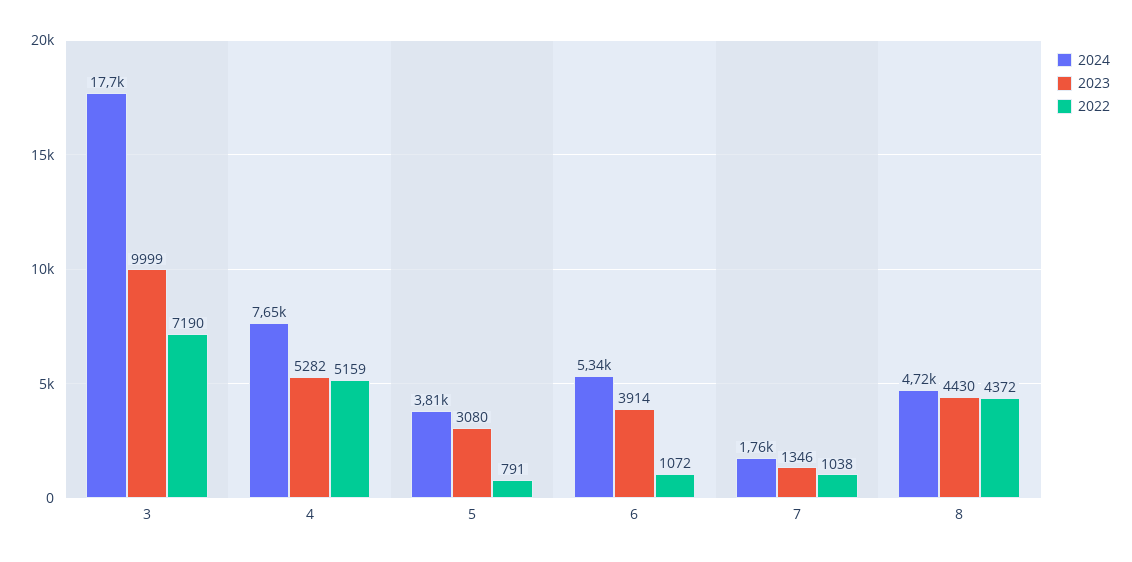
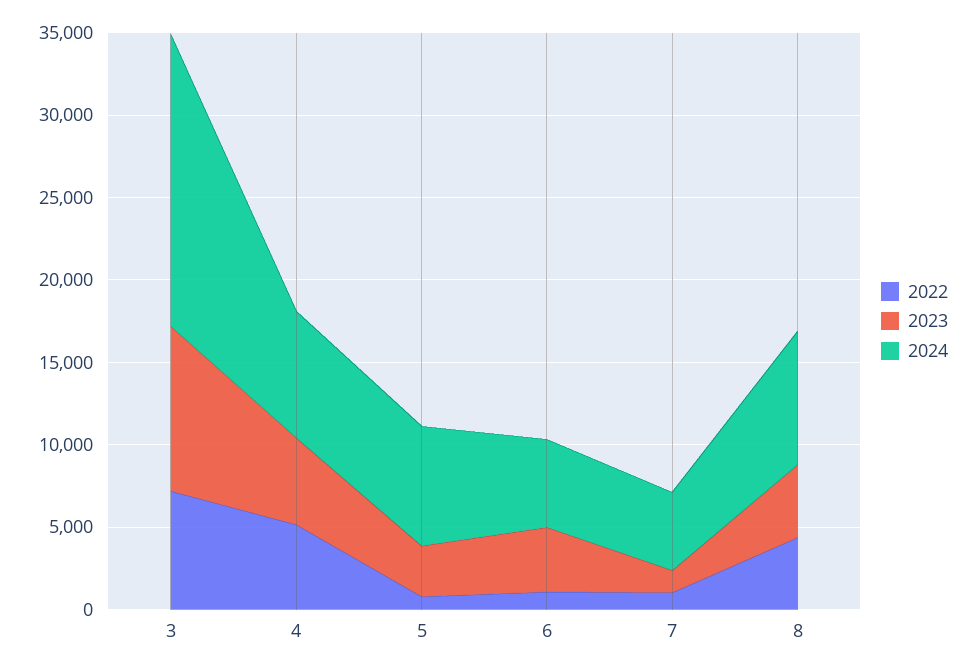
2024, 5: 3810 -> 7000
2024, 7: 1760 -> 5000
2024, 8: 4720 -> 8000

